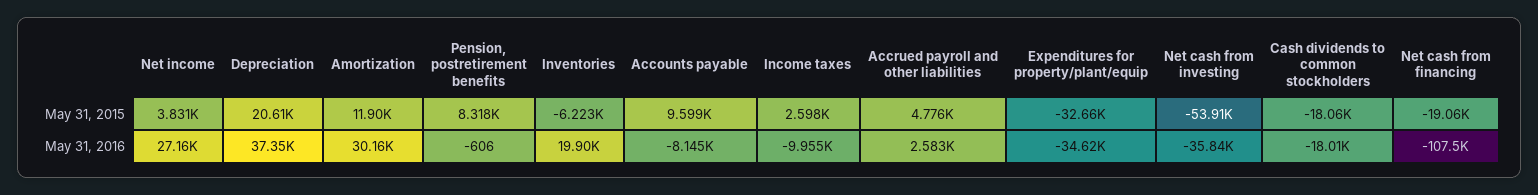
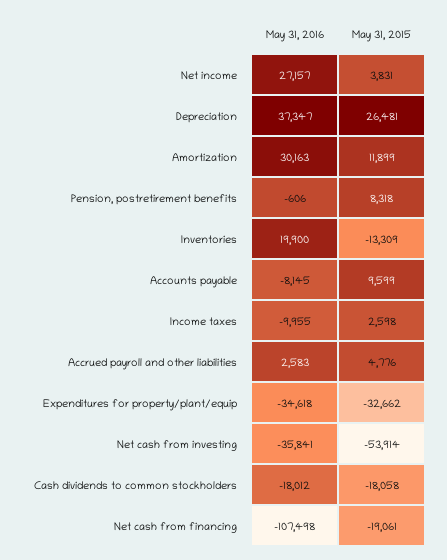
Depreciation, May 31, 2015: 20610 -> 26481
Inventories, May 31, 2015: -6223 -> -13309

